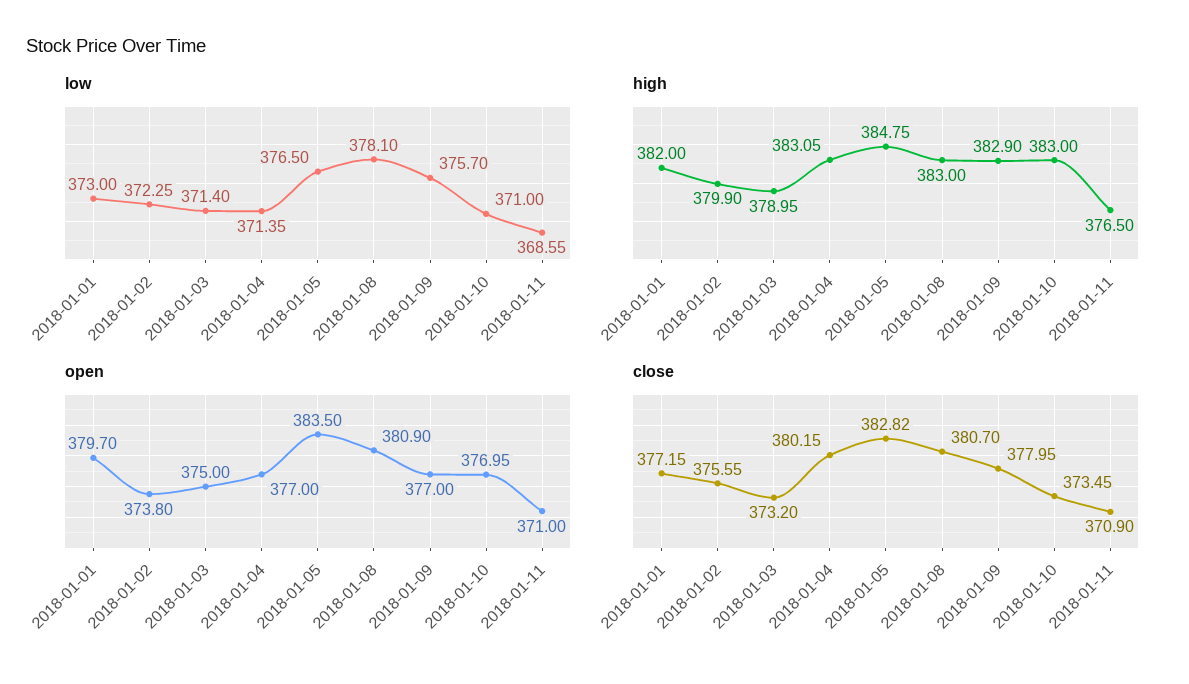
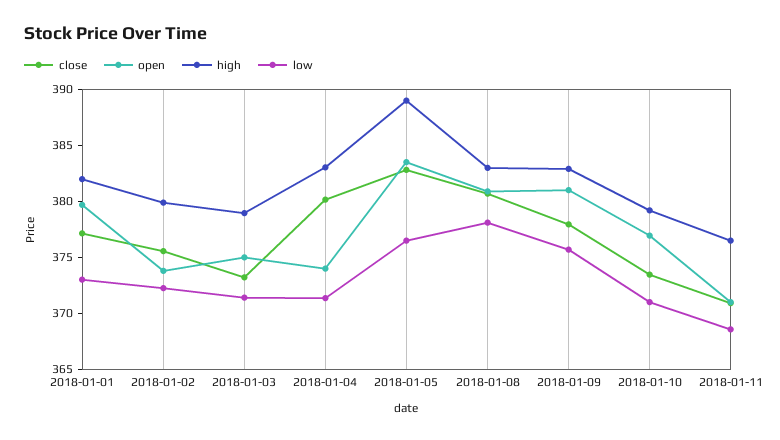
high, 2018-01-05: 384.75 -> 389
high, 2018-01-10: 383 -> 379
open, 2018-01-04: 377 -> 374
open, 2018-01-09: 377 -> 381

